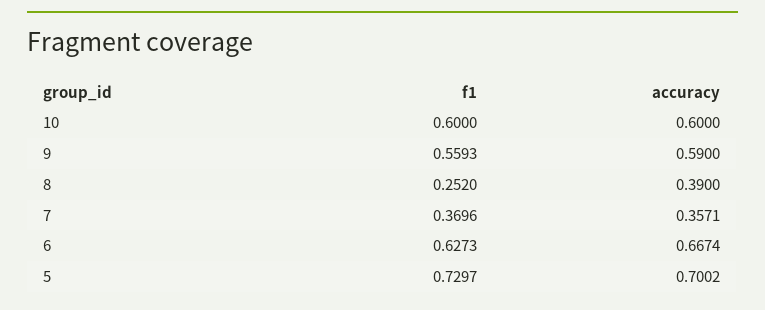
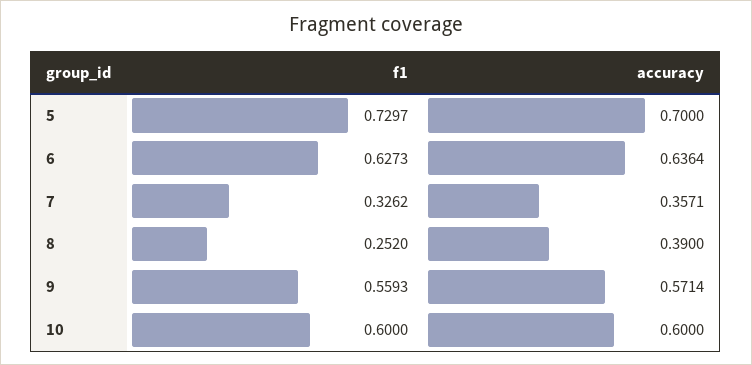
accuracy, 9: 0.59 -> 0.5714
f1, 7: 0.3696 -> 0.3262
accuracy, 6: 0.6674 -> 0.6364
accuracy, 5: 0.7002 -> 0.7

